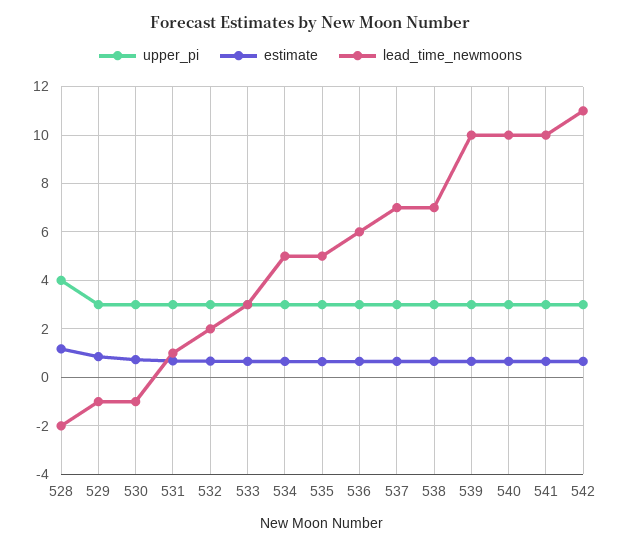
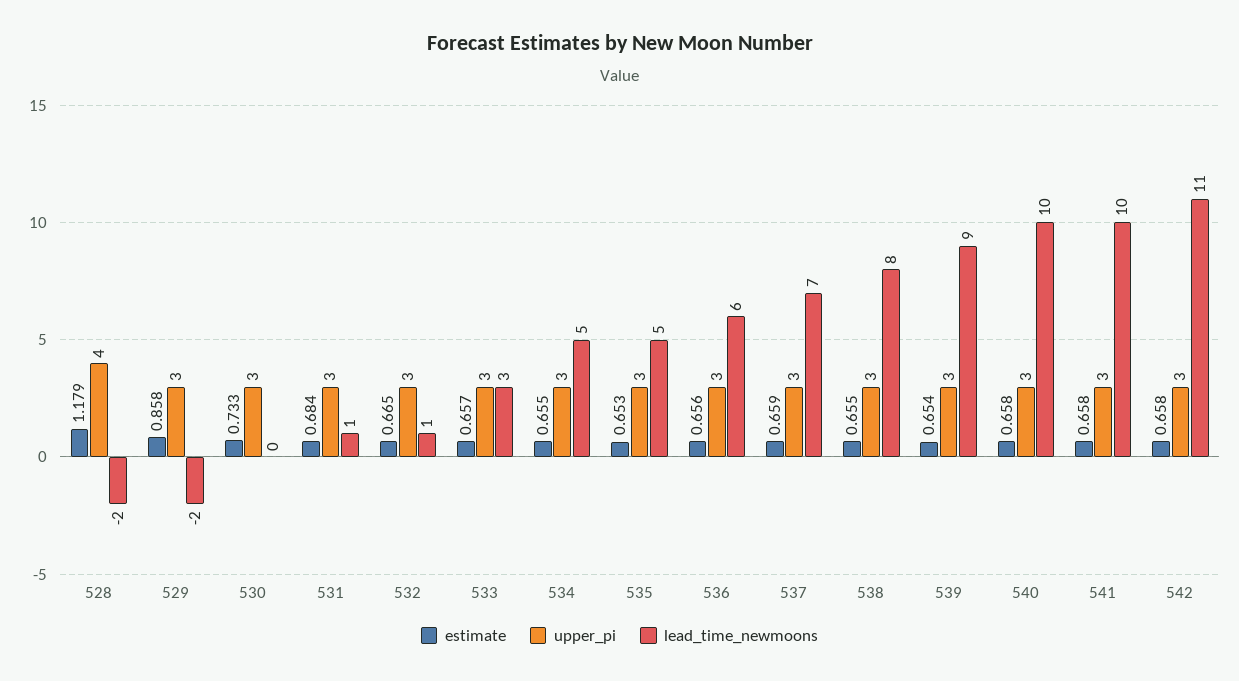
lead_time_newmoons, 529: -1 -> -2
lead_time_newmoons, 530: -1 -> 0
lead_time_newmoons, 532: 2 -> 1
lead_time_newmoons, 538: 7 -> 8
lead_time_newmoons, 539: 10 -> 9

